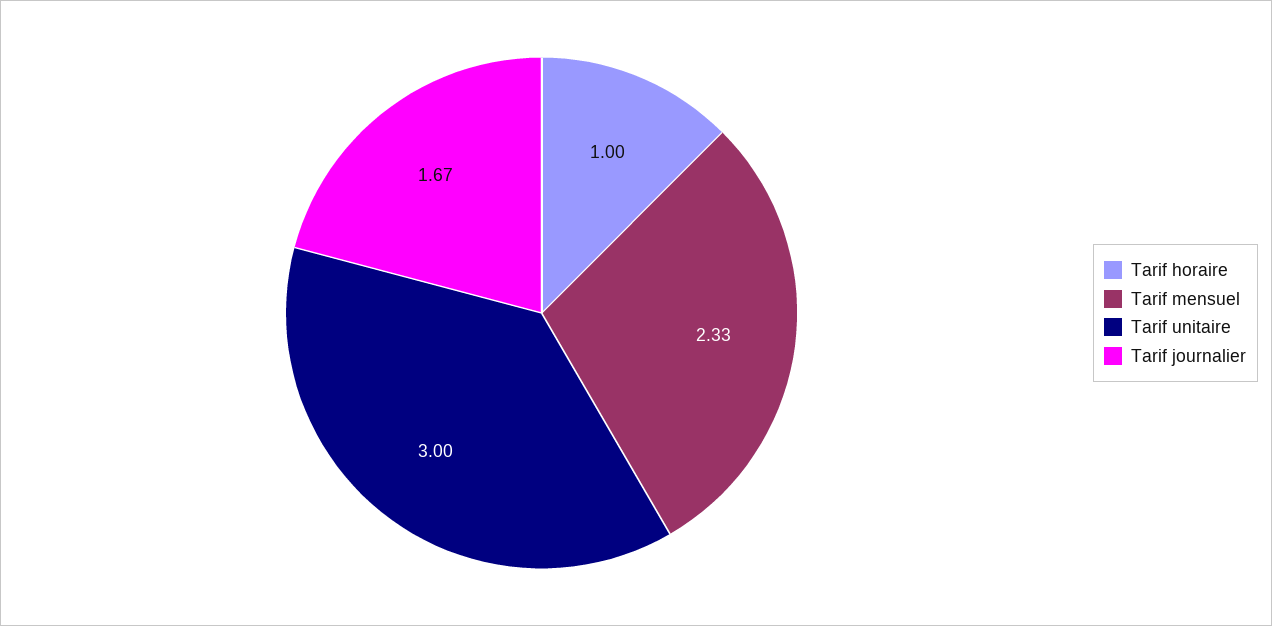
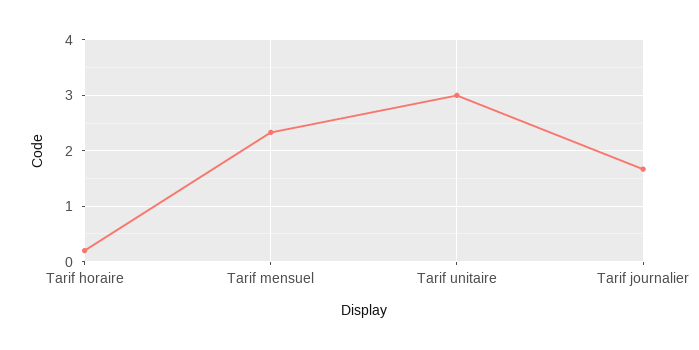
Tarif horaire: 1 -> 0.2

